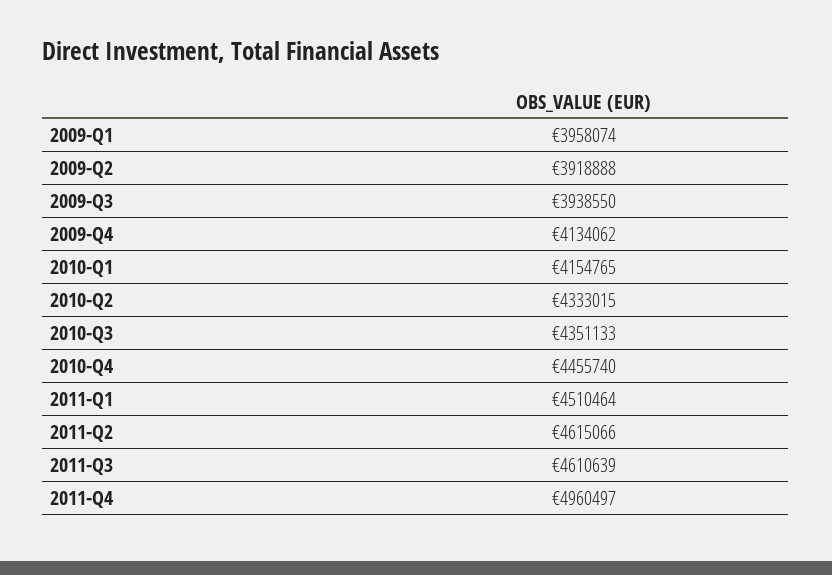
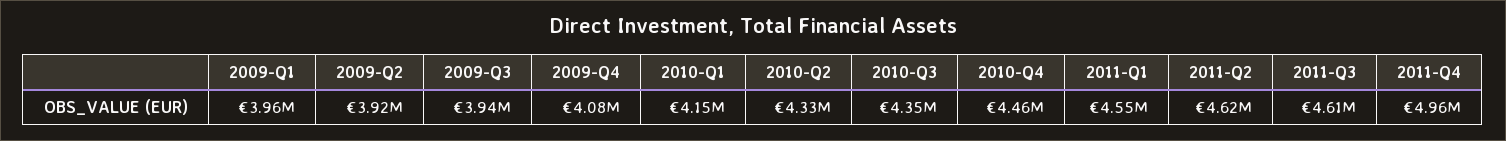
2009-Q4: 4134062 -> 4080000
2011-Q1: 4510464 -> 4550000

